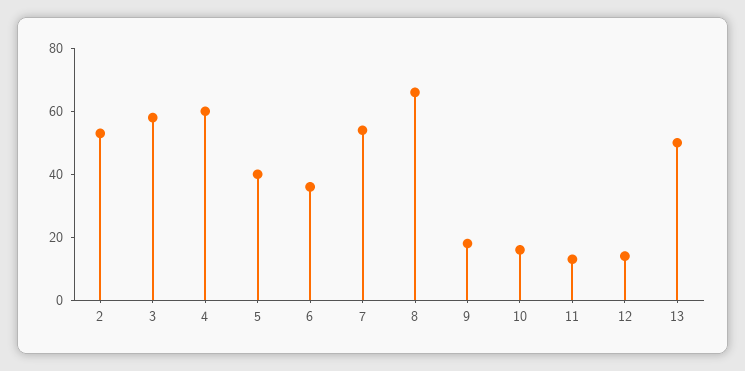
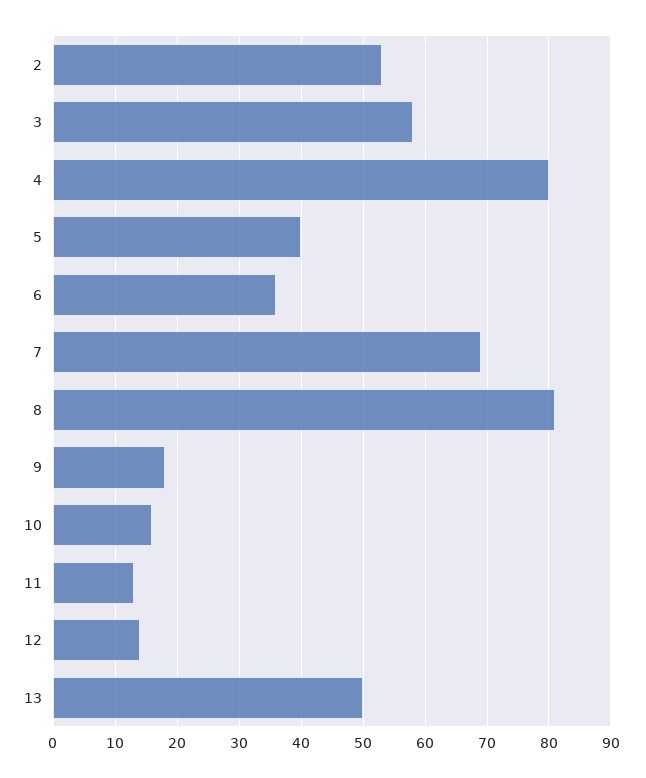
4: 60 -> 80
7: 55 -> 69
8: 65 -> 81

